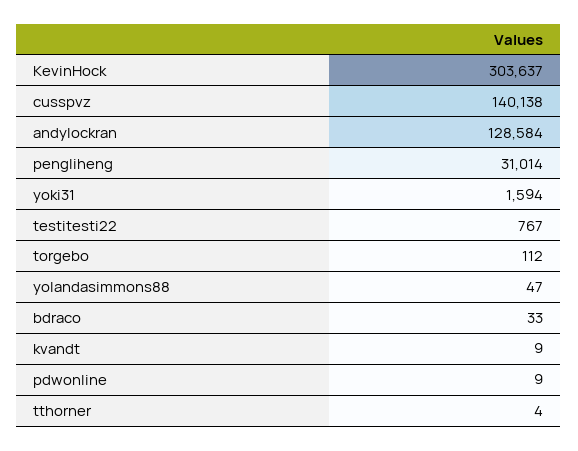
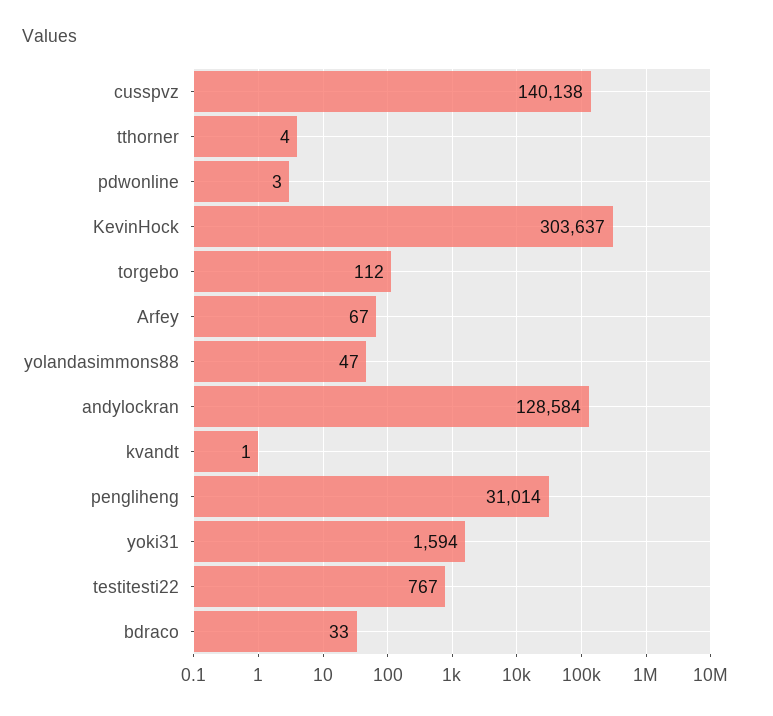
kvandt: 9 -> 1
pdwonline: 9 -> 3
Arfey: none -> 67

